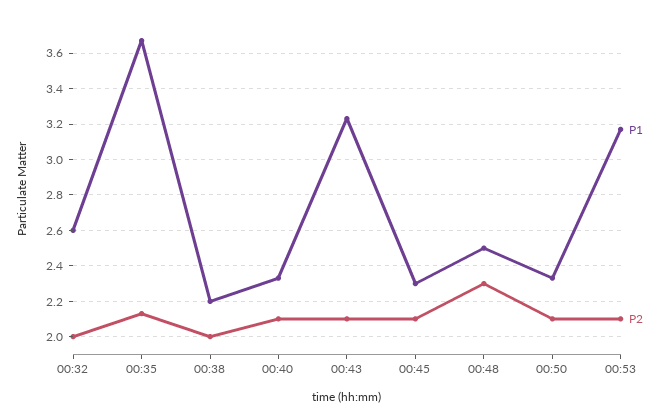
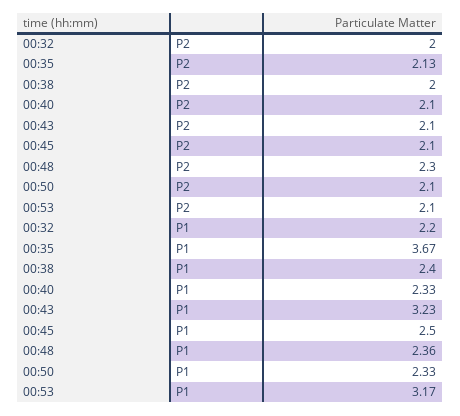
P1, 00:32: 2.6 -> 2.2
P1, 00:38: 2.2 -> 2.4
P1, 00:45: 2.3 -> 2.5
P1, 00:48: 2.5 -> 2.36

